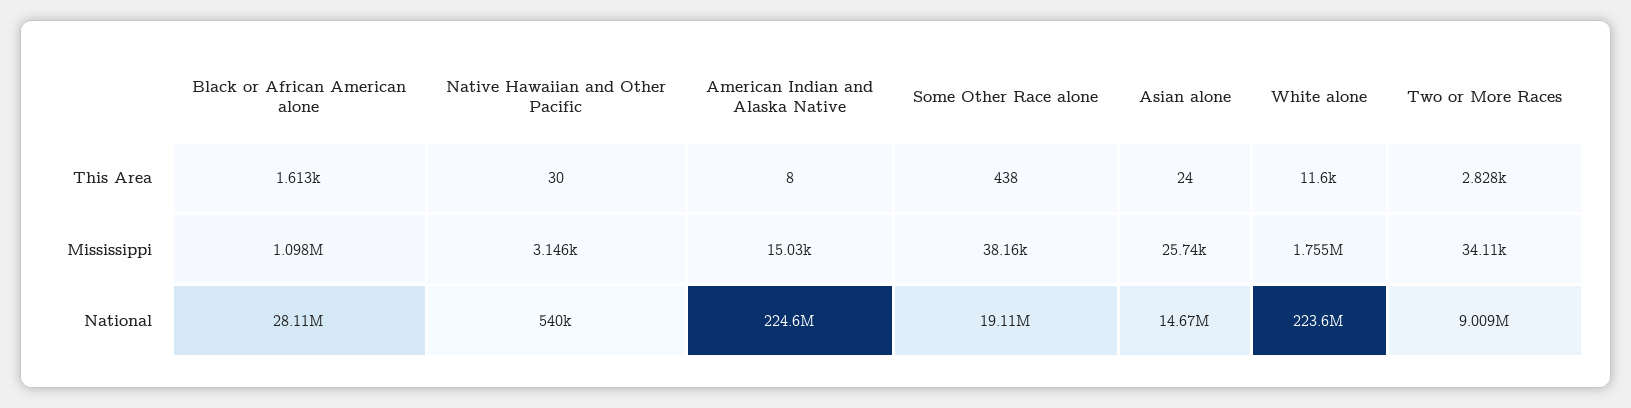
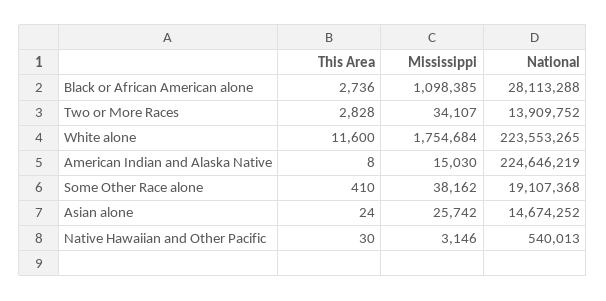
Black or African American alone, This Area: 1613 -> 2736
Some Other Race alone, This Area: 438 -> 410
Two or More Races, National: 9009000 -> 13909752

